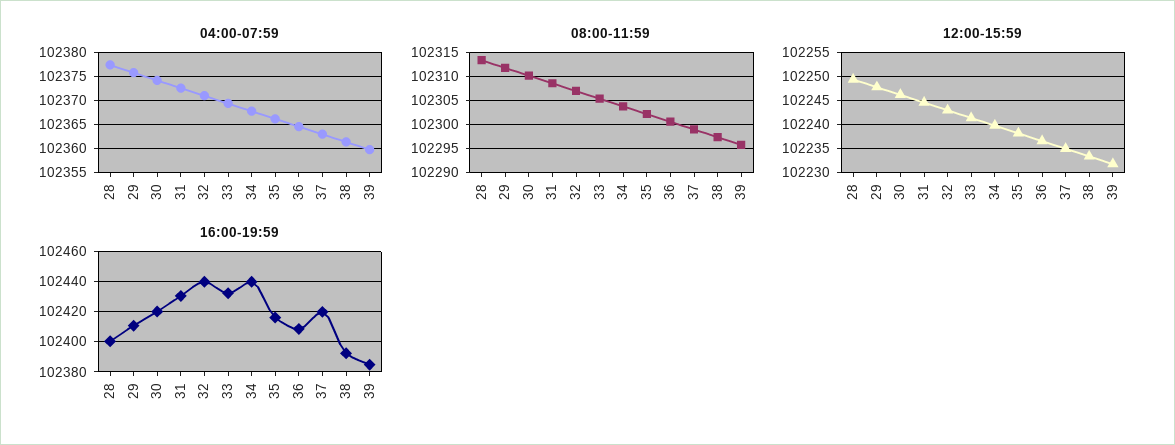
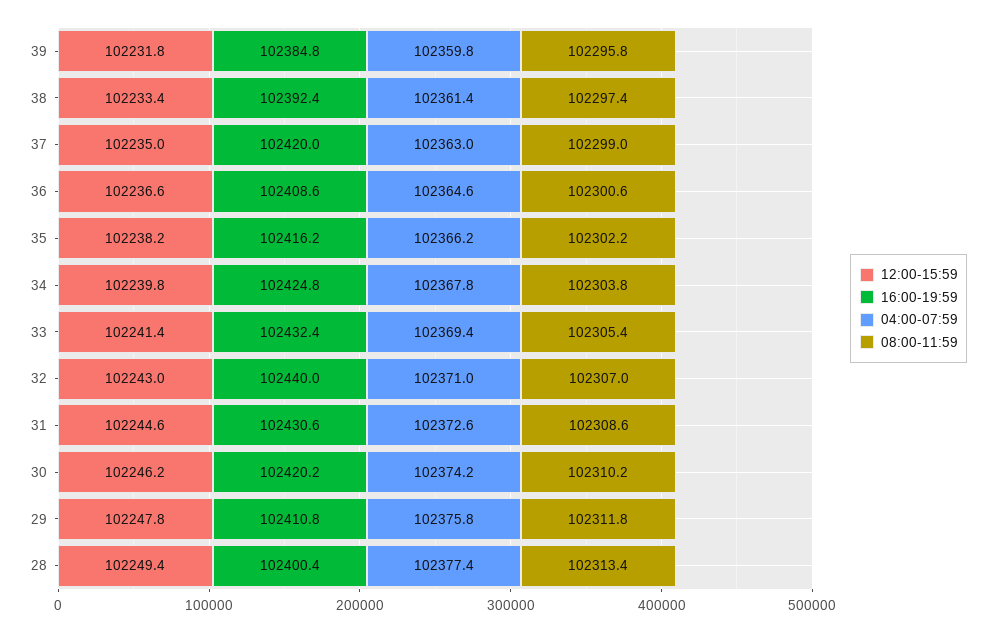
16:00-19:59, 34: 102440 -> 102424.8

